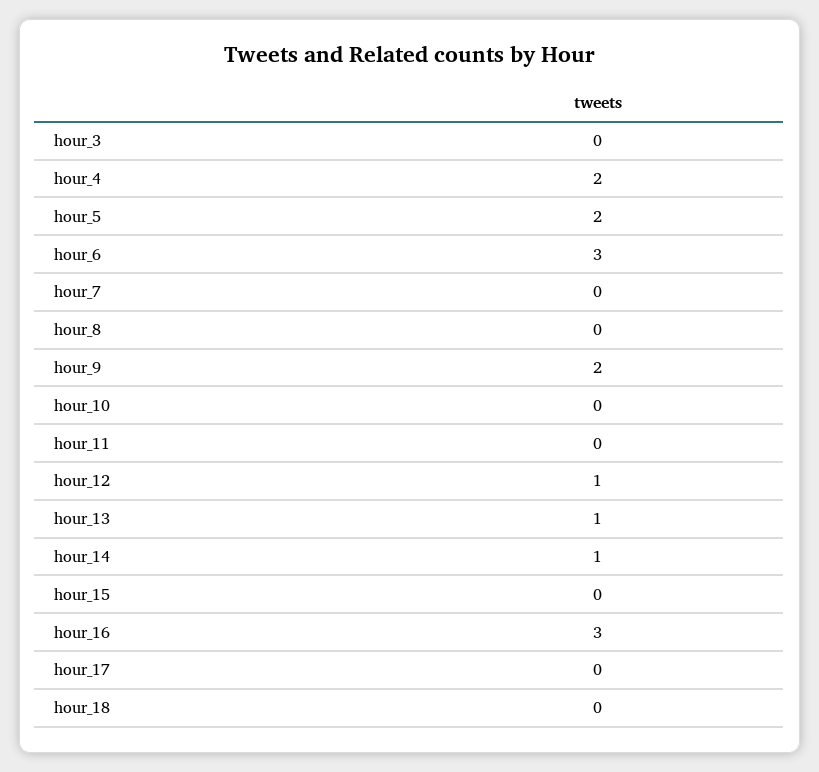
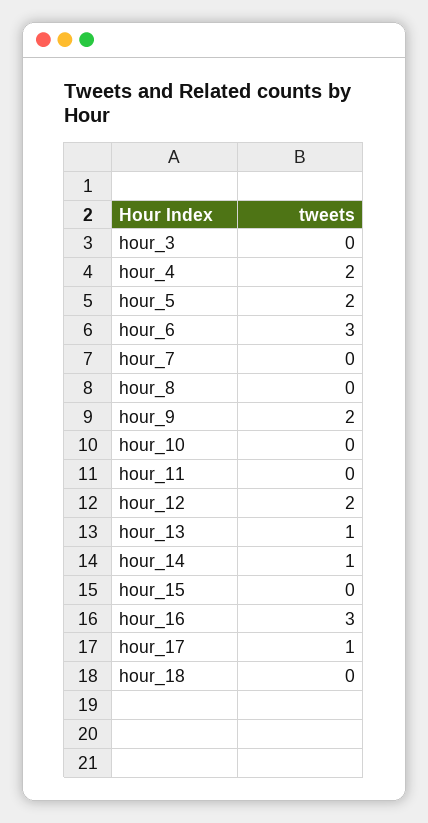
hour_12: 1 -> 2
hour_17: 0 -> 1

